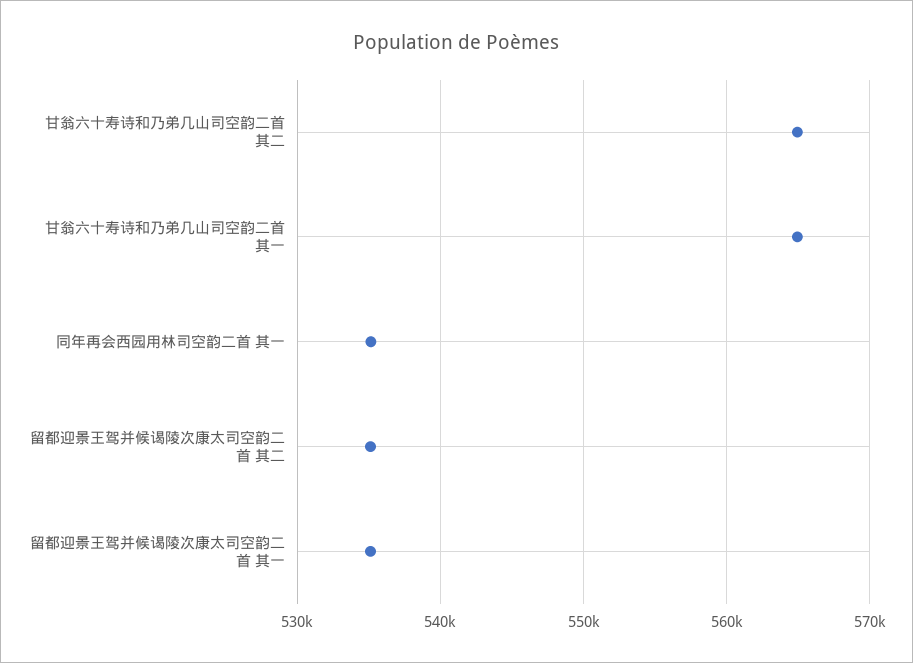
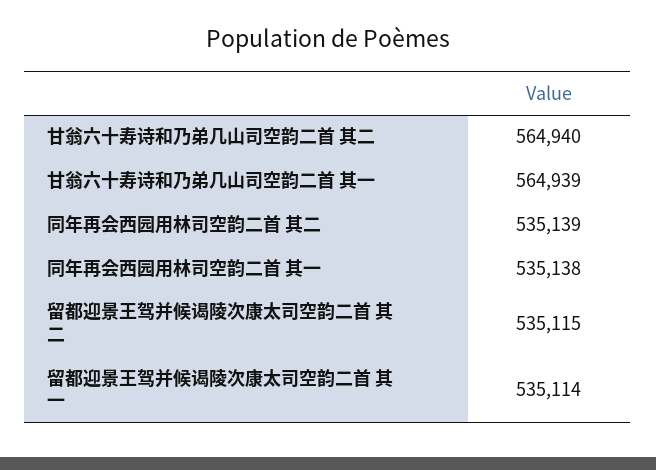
同年再会西园用林司空韵二首 其二: none -> 535139

